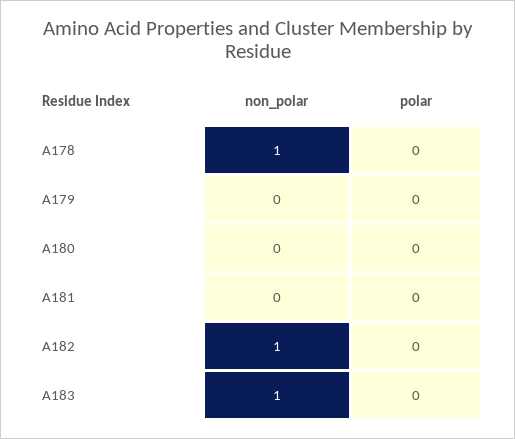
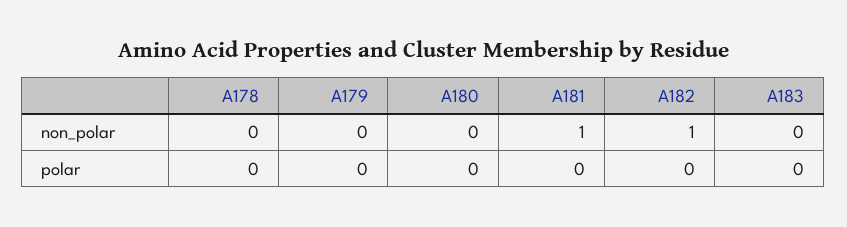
non_polar, A178: 1 -> 0
non_polar, A181: 0 -> 1
non_polar, A183: 1 -> 0

